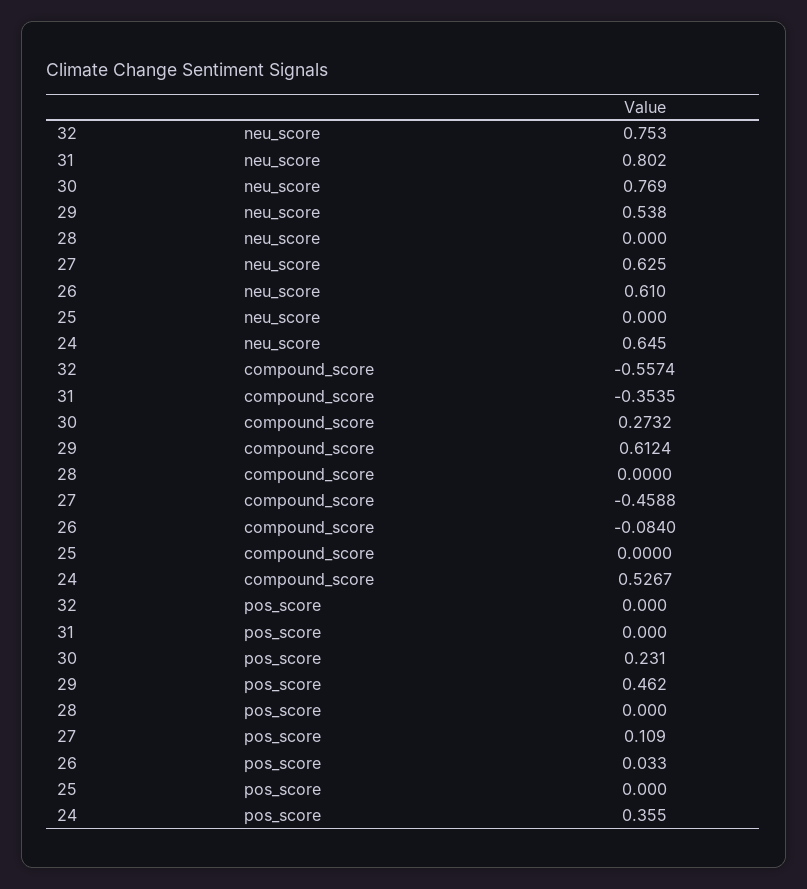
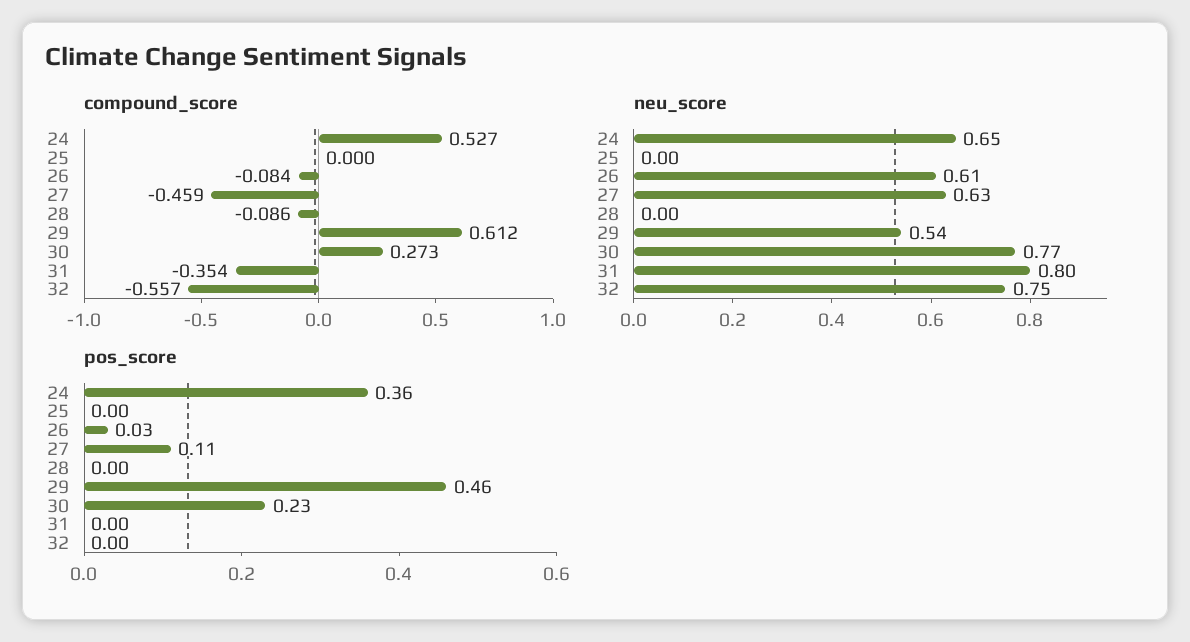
compound_score, 28: 0 -> -0.086

